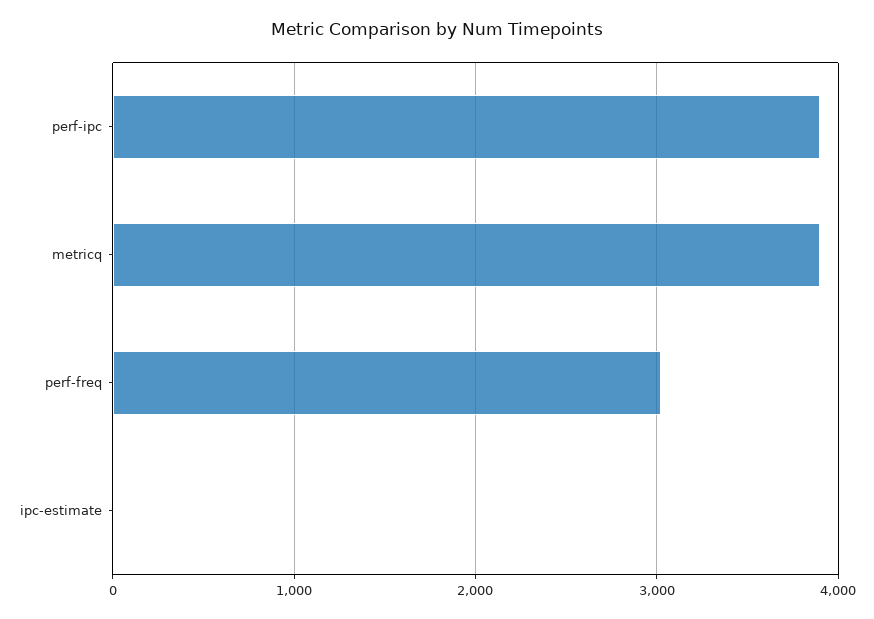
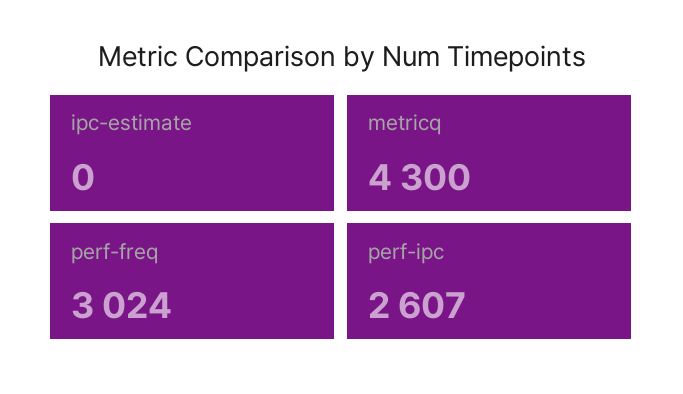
perf-ipc: 3900 -> 2607
metricq: 3900 -> 4300

